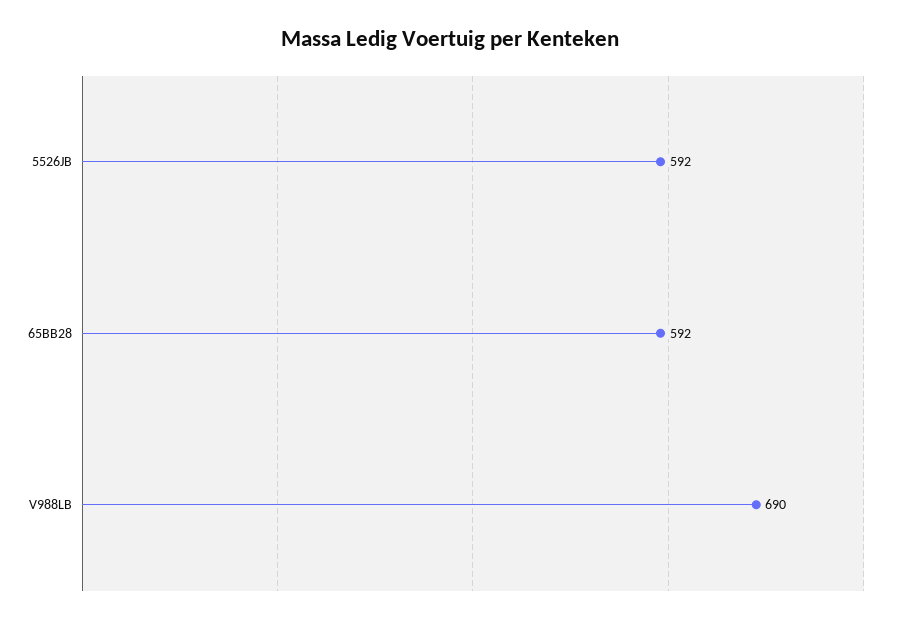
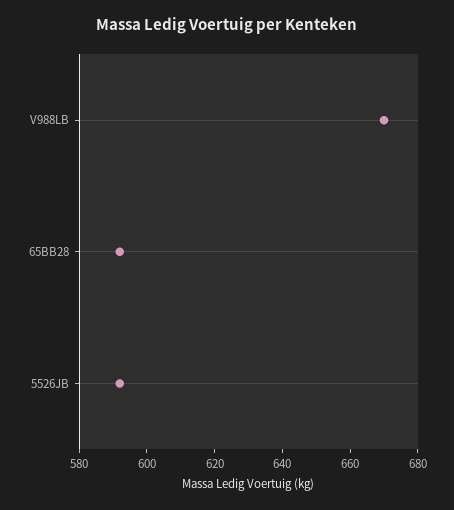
V988LB: 690 -> 670

